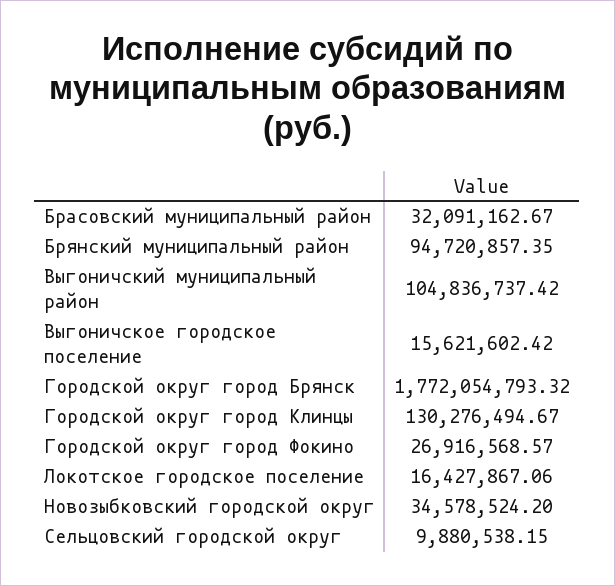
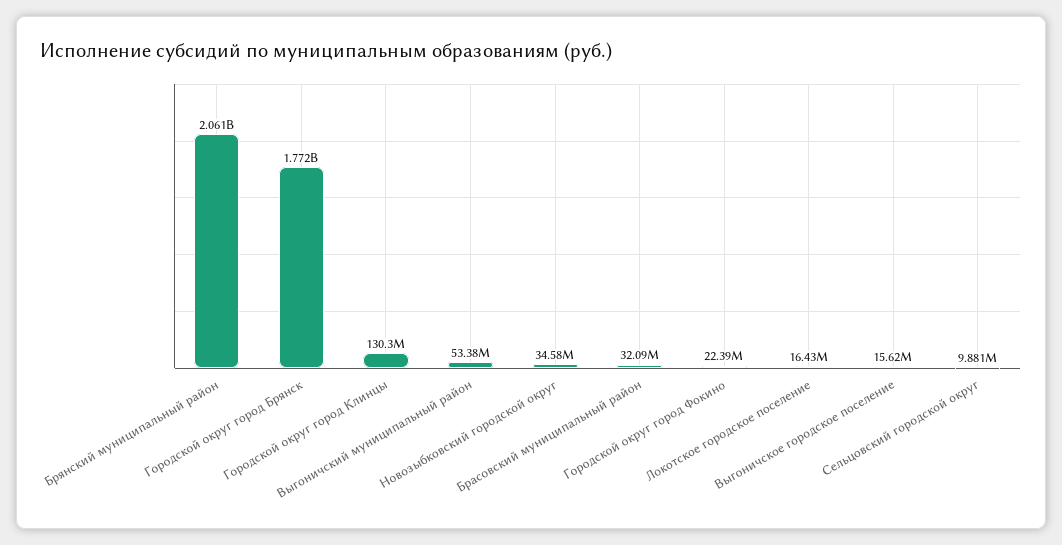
Брянский муниципальный район: 94720857.35 -> 2061000000
Выгоничский муниципальный район: 104836737.42 -> 53380000
Городской округ город Фокино: 26916568.57 -> 22390000

